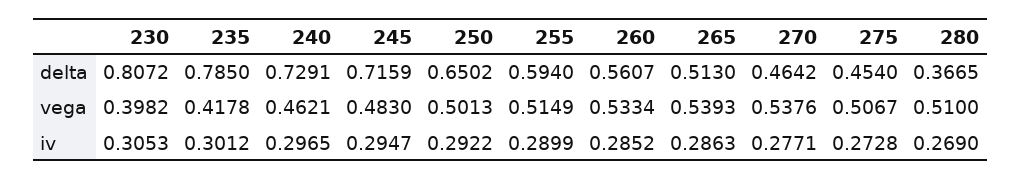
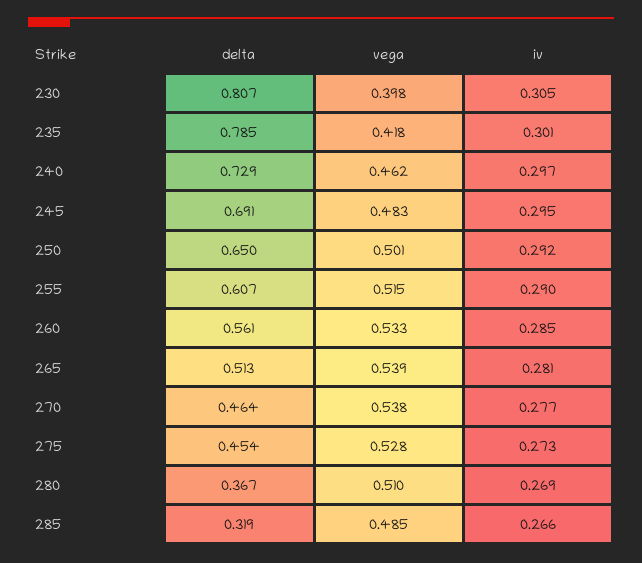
245, delta: 0.7159 -> 0.691
255, delta: 0.594 -> 0.607
275, vega: 0.5067 -> 0.528
265, iv: 0.2863 -> 0.281
285, delta: none -> 0.319
285, vega: none -> 0.485
285, iv: none -> 0.266

